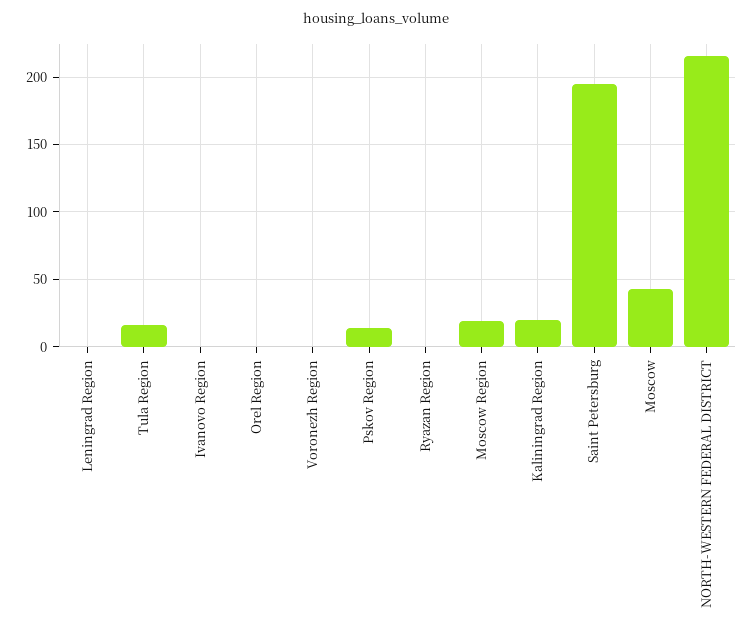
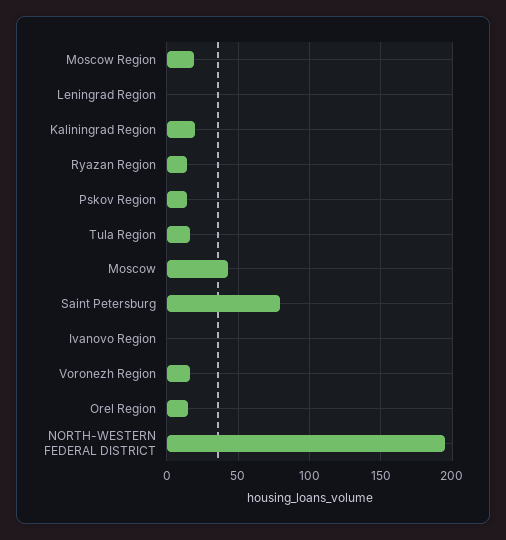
Orel Region: 0 -> 15
Voronezh Region: 0 -> 15
Ryazan Region: 0 -> 15
Saint Petersburg: 195 -> 80
NORTH-WESTERN FEDERAL DISTRICT: 215 -> 195

